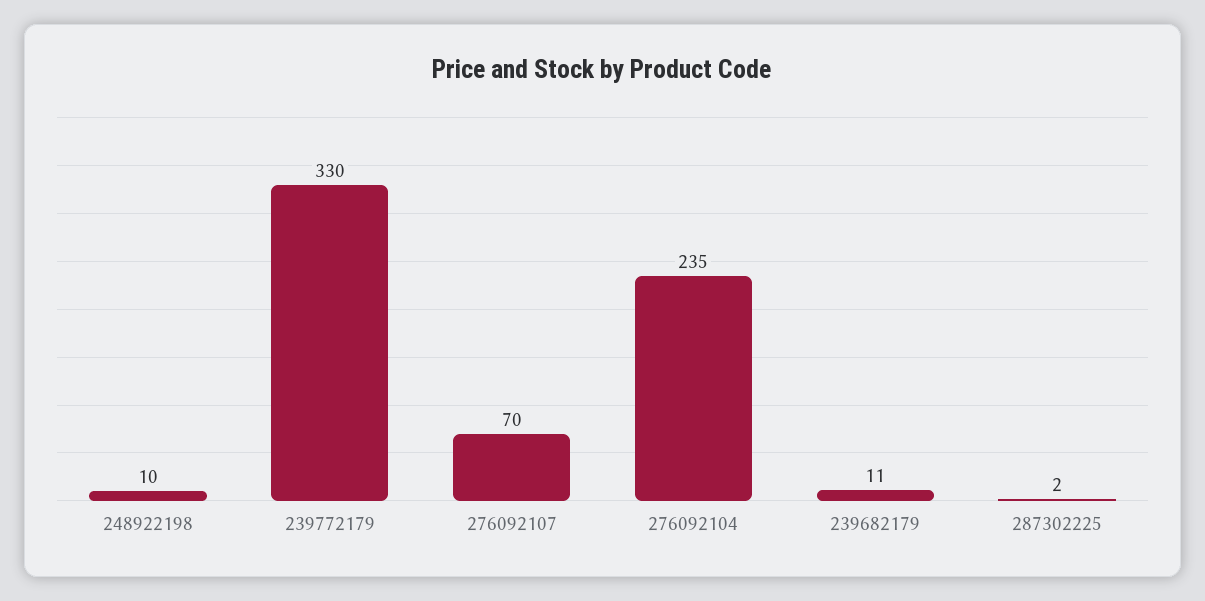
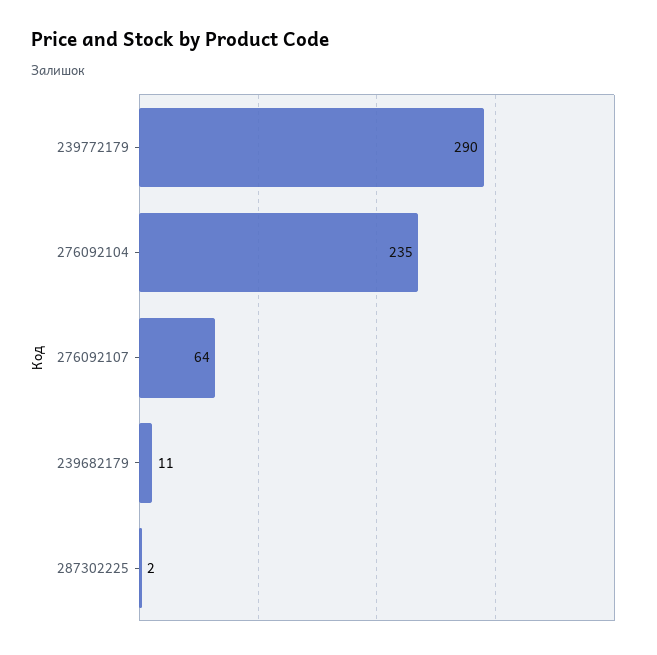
248922198: 10 -> none
239772179: 330 -> 290
276092107: 70 -> 64

